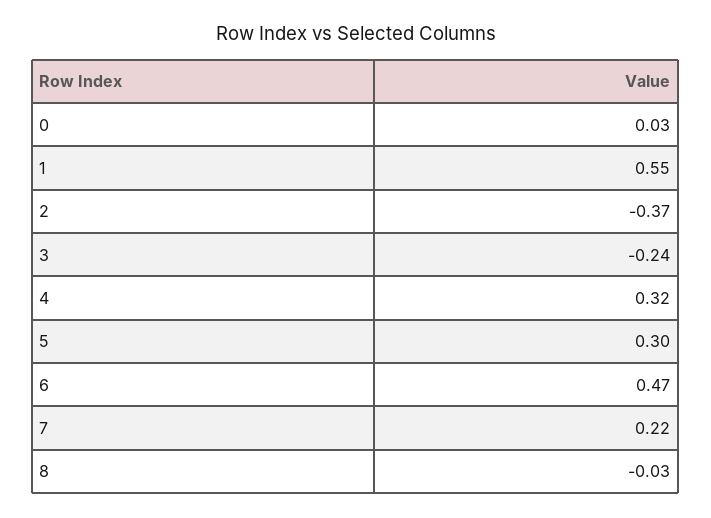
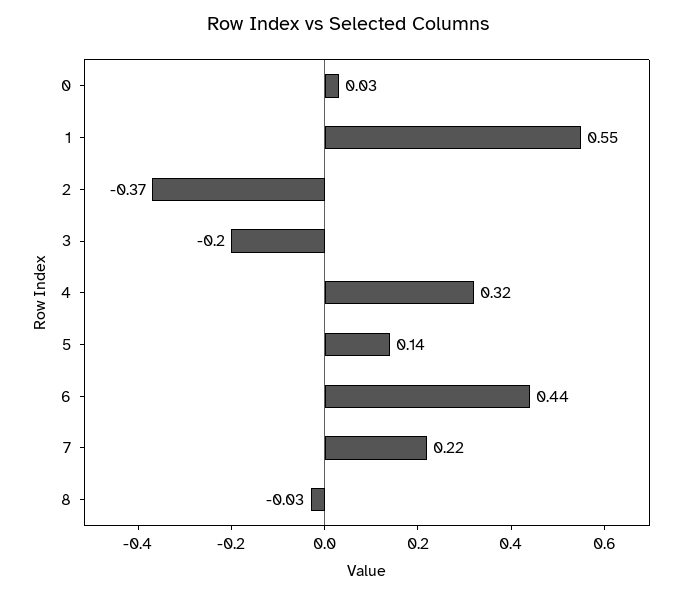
3: -0.24 -> -0.2
5: 0.3 -> 0.14
6: 0.47 -> 0.44

